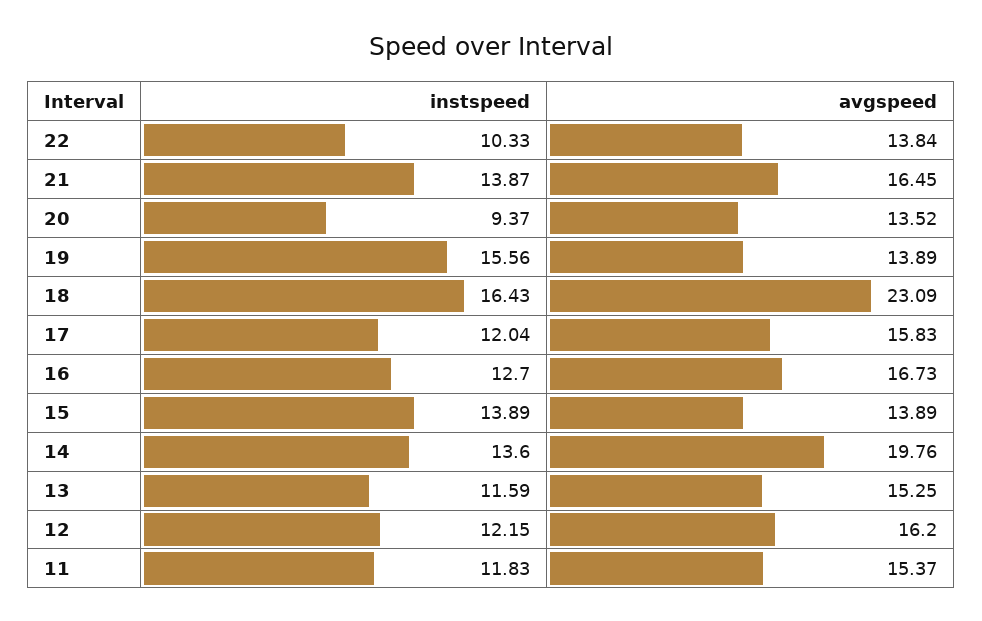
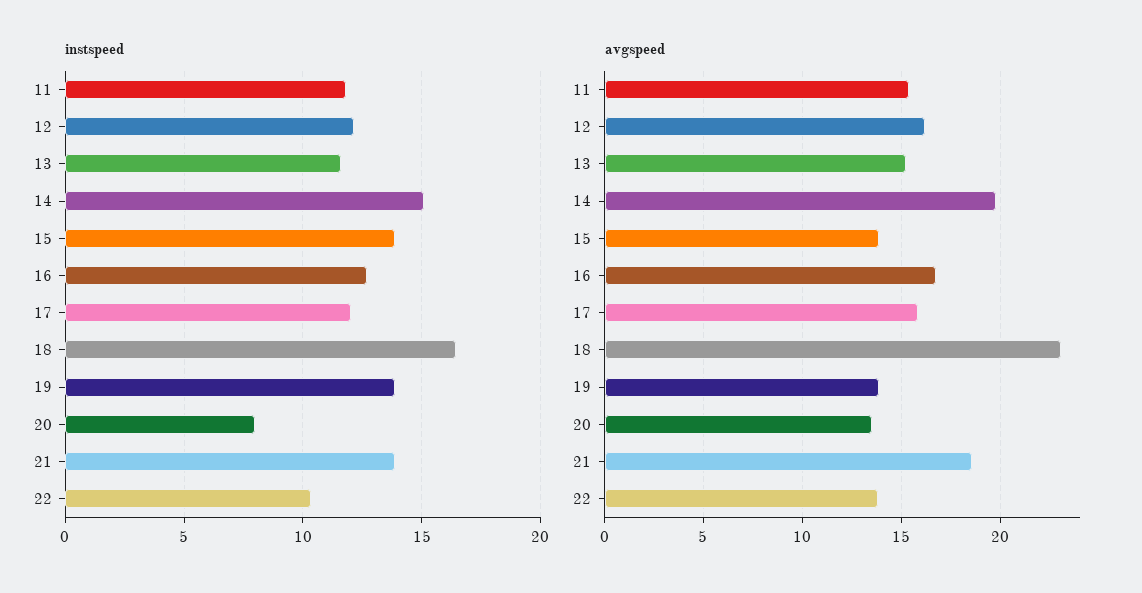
avgspeed, 21: 16.45 -> 18.5
instspeed, 20: 9.37 -> 8
instspeed, 19: 15.56 -> 14
instspeed, 14: 13.6 -> 15

